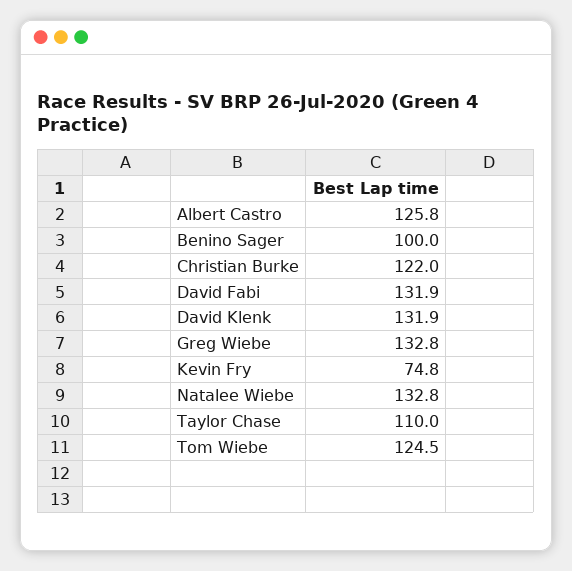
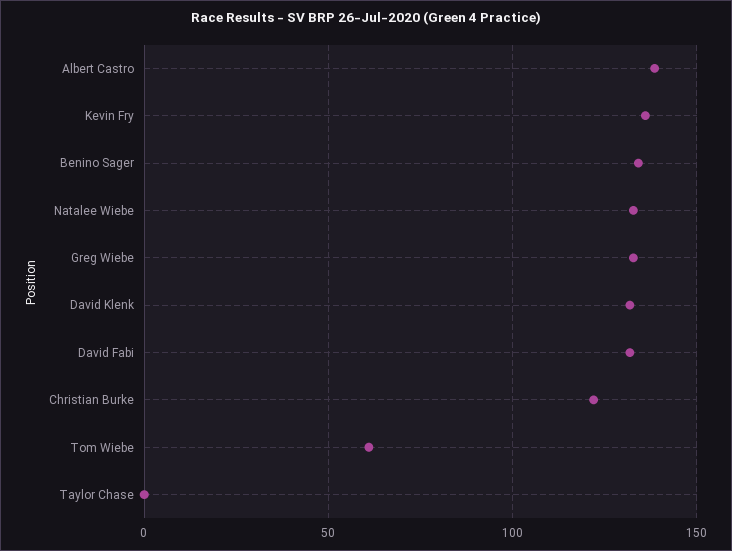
Albert Castro: 125.8 -> 140
Benino Sager: 100 -> 135
Kevin Fry: 74.8 -> 135
Taylor Chase: 110 -> 0
Tom Wiebe: 124.5 -> 60

